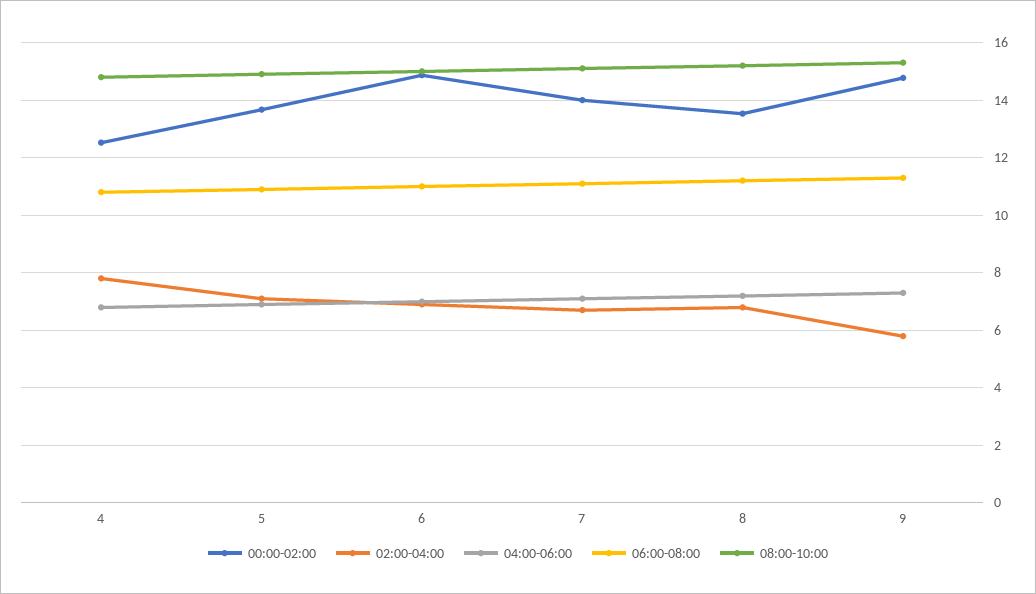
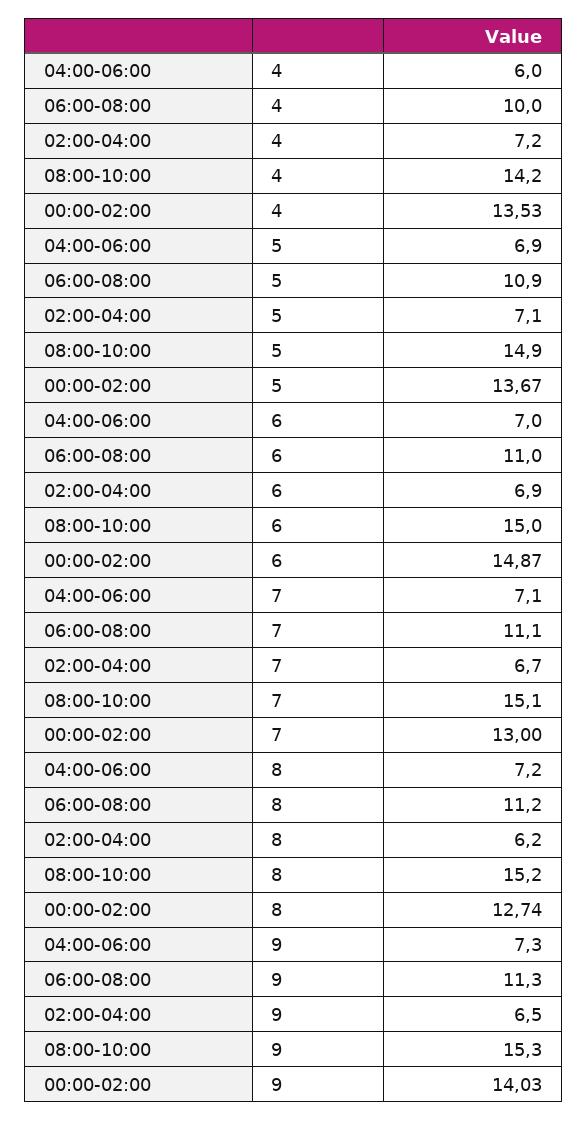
00:00-02:00, 4: 12.5 -> 13.53
02:00-04:00, 4: 7.75 -> 7.2
04:00-06:00, 4: 6.75 -> 6
06:00-08:00, 4: 10.75 -> 10
08:00-10:00, 4: 14.75 -> 14.2
00:00-02:00, 7: 14 -> 13
00:00-02:00, 8: 13.5 -> 12.74
02:00-04:00, 8: 6.75 -> 6.2
00:00-02:00, 9: 14.75 -> 14.03
02:00-04:00, 9: 5.75 -> 6.5

